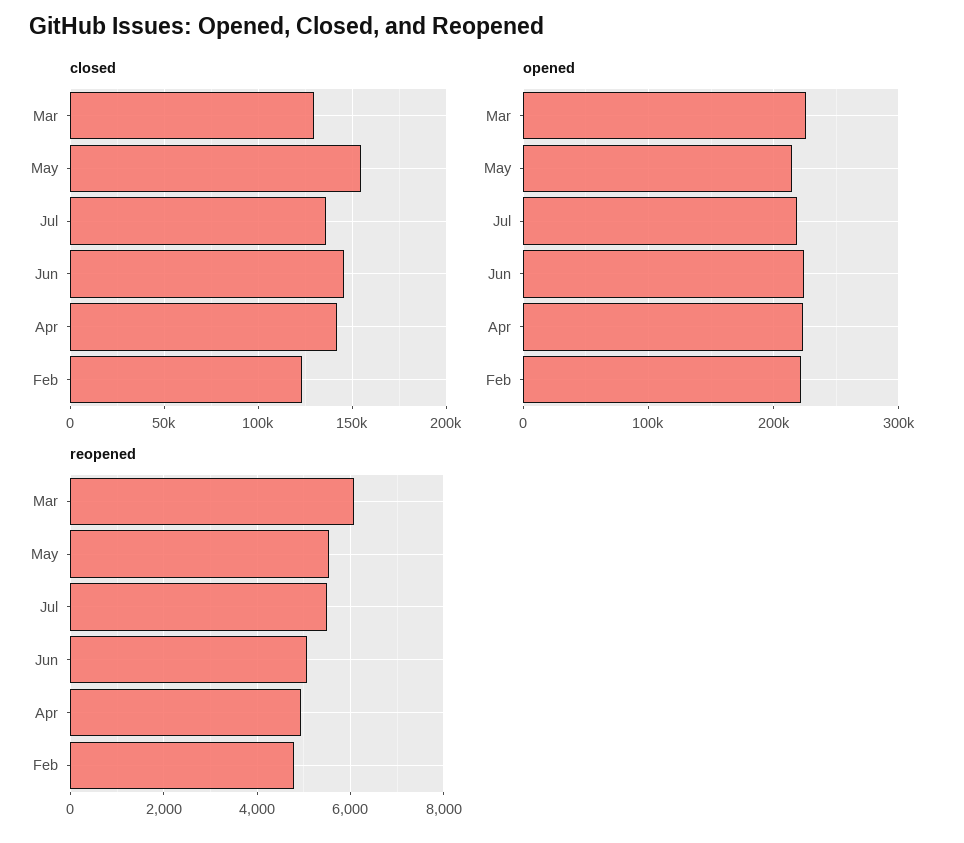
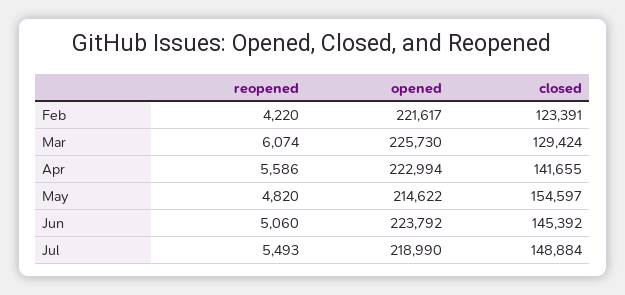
closed, Jul: 135000 -> 148884
reopened, May: 5600 -> 4820
reopened, Apr: 5000 -> 5586
reopened, Feb: 4800 -> 4220

